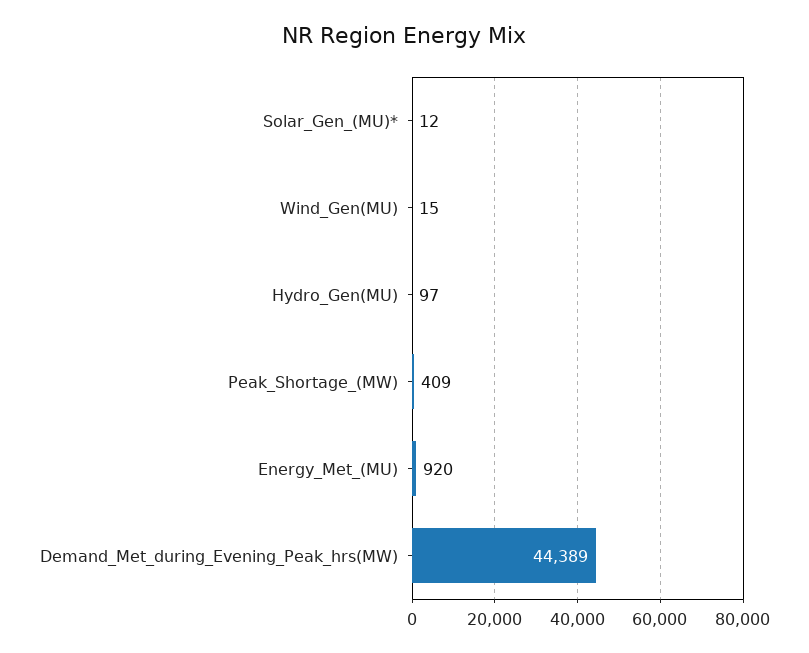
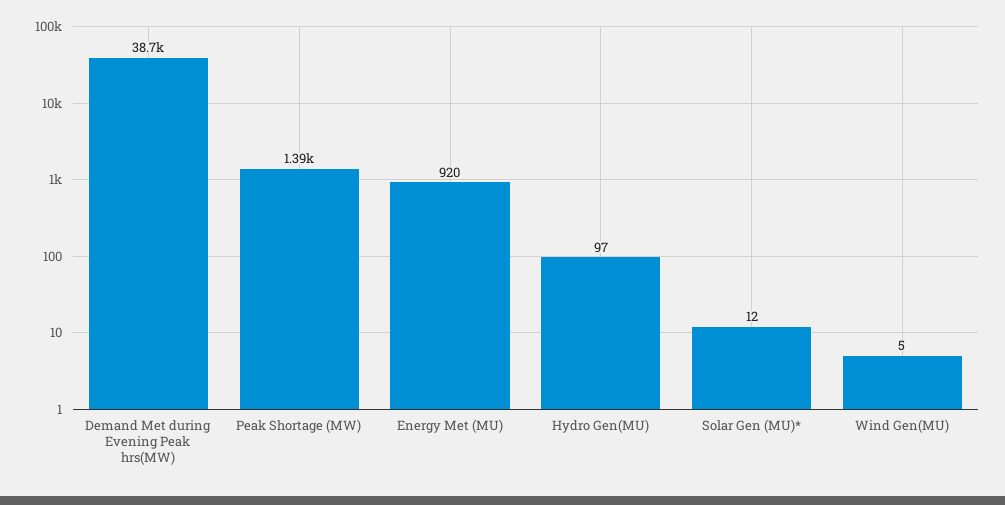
Wind_Gen(MU): 15 -> 5
Peak_Shortage_(MW): 409 -> 1390
Demand_Met_during_Evening_Peak_hrs(MW): 44389 -> 38700

